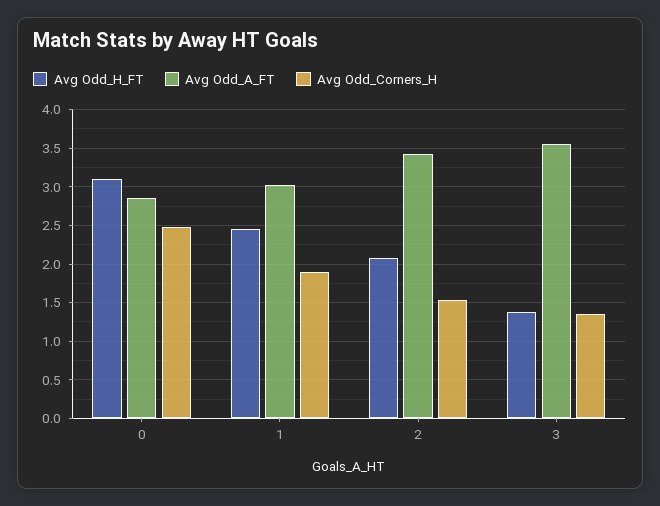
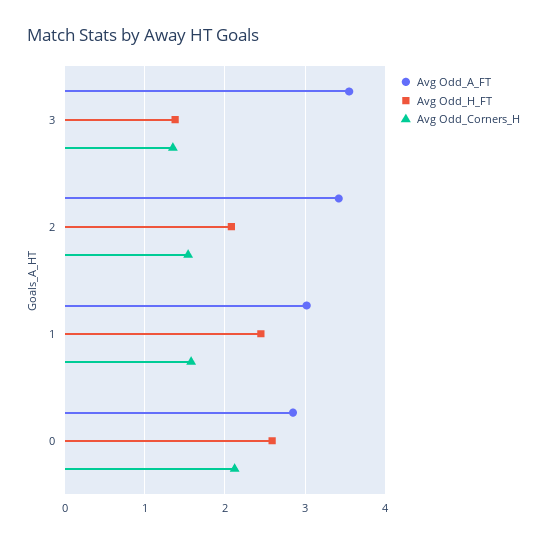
Avg Odd_H_FT, 0: 3.1 -> 2.6
Avg Odd_Corners_H, 0: 2.5 -> 2.1
Avg Odd_Corners_H, 1: 1.9 -> 1.6

